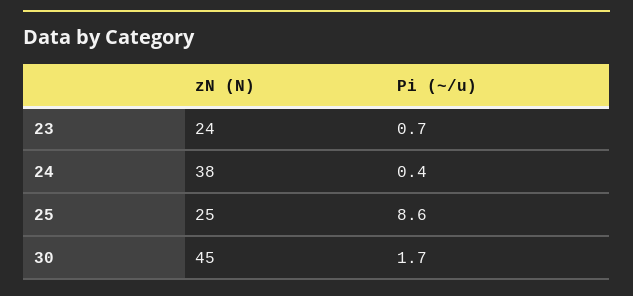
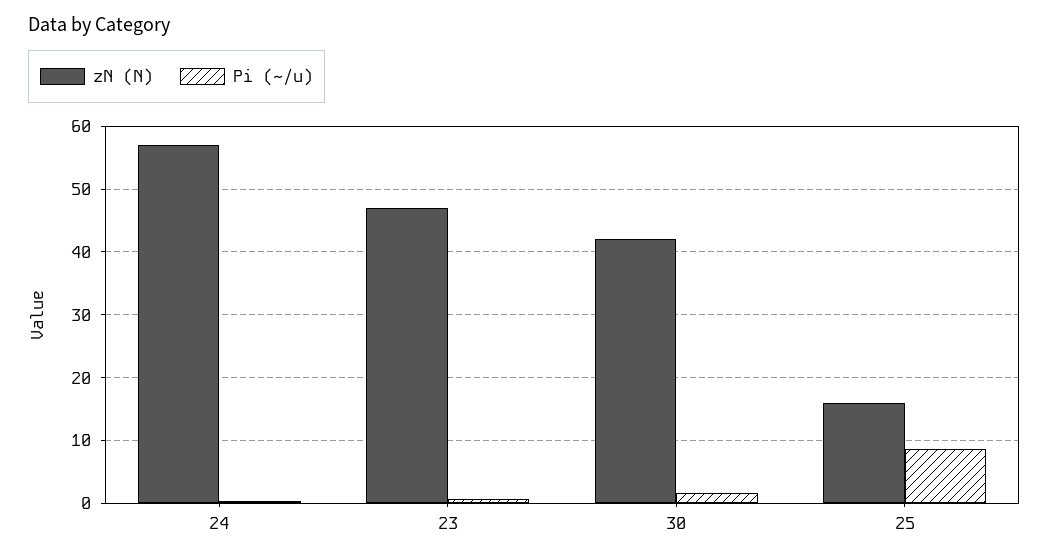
zN (N), 23: 24 -> 47
zN (N), 24: 38 -> 57
zN (N), 25: 25 -> 16
zN (N), 30: 45 -> 42

